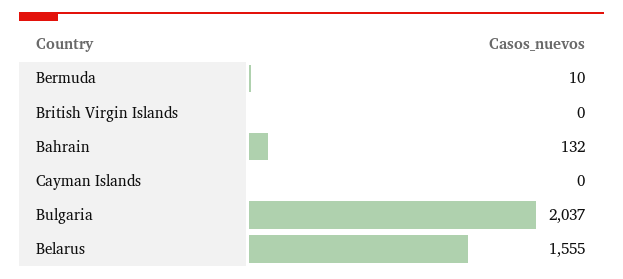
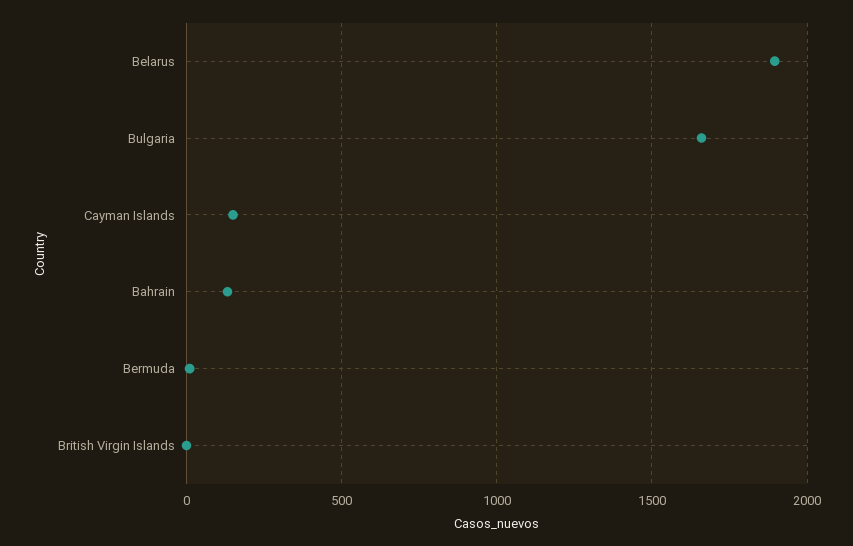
Cayman Islands: 0 -> 150
Bulgaria: 2037 -> 1650
Belarus: 1555 -> 1900

